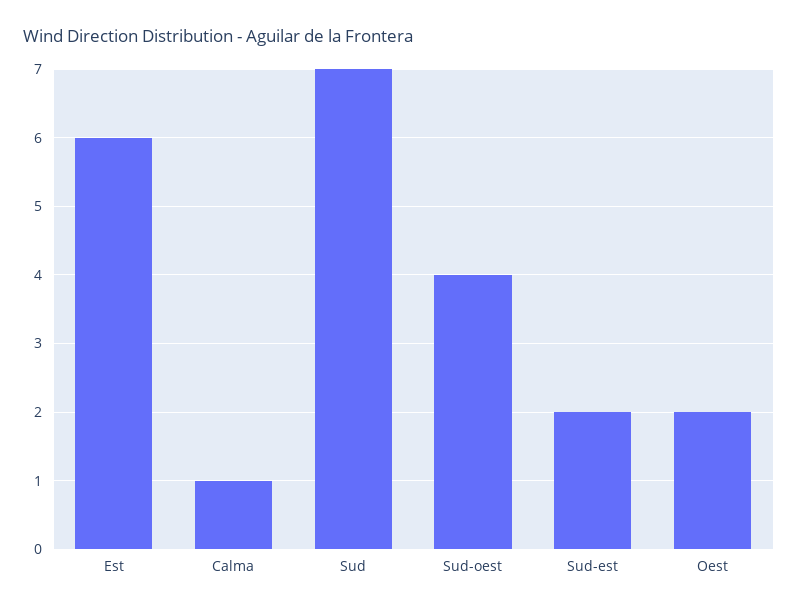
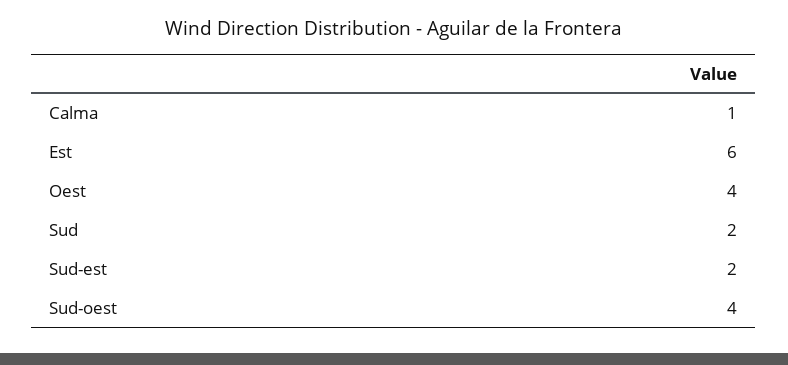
Sud: 7 -> 2
Oest: 2 -> 4

